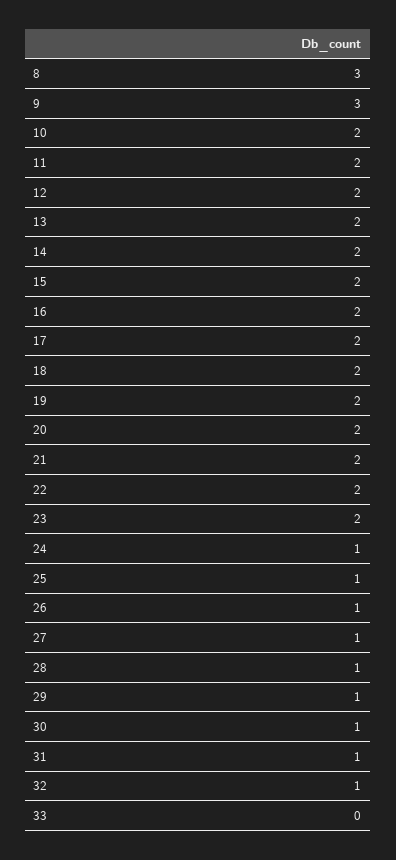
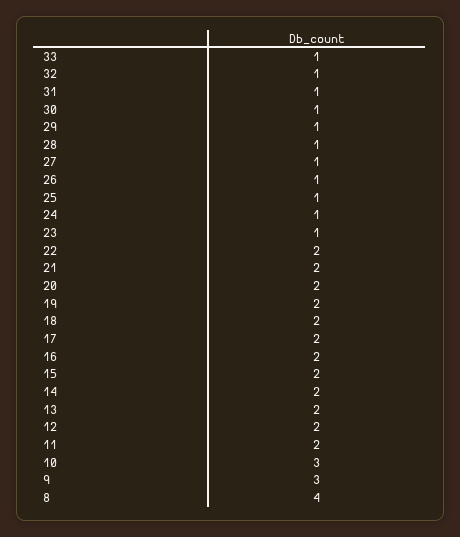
8: 3 -> 4
10: 2 -> 3
23: 2 -> 1
33: 0 -> 1

